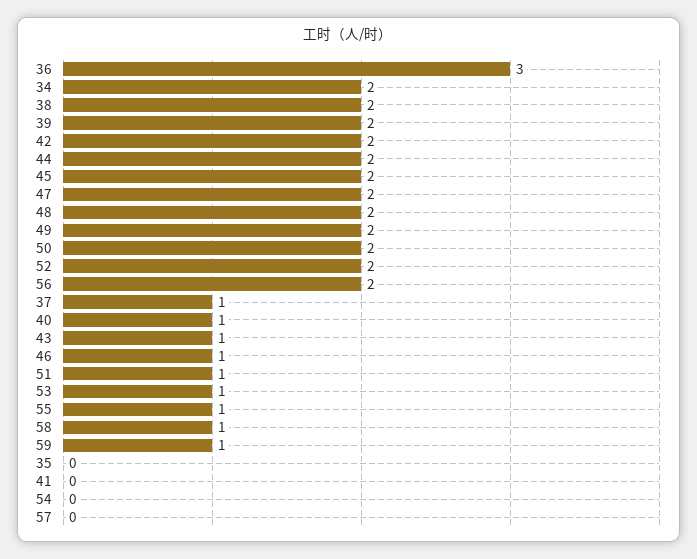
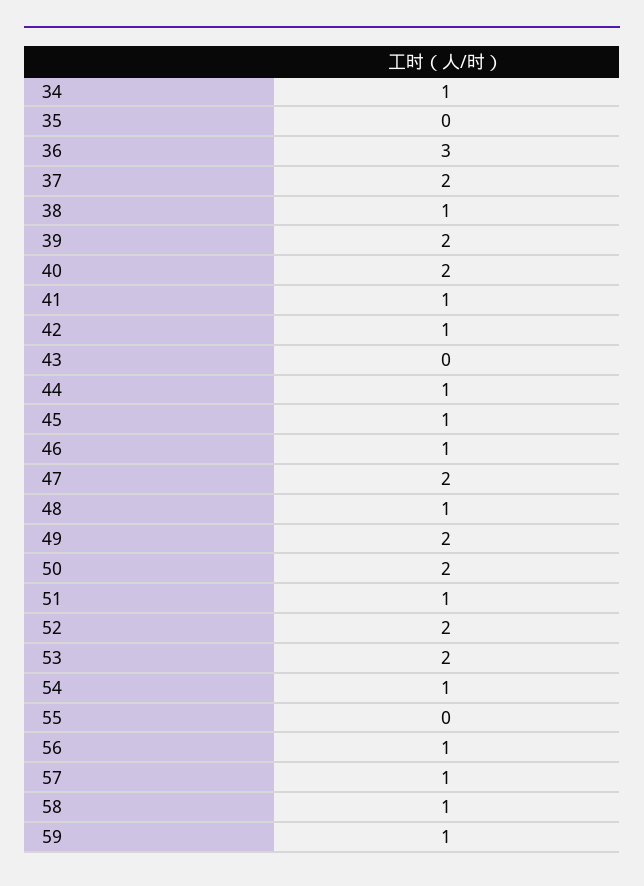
34: 2 -> 1
38: 2 -> 1
42: 2 -> 1
44: 2 -> 1
45: 2 -> 1
48: 2 -> 1
56: 2 -> 1
37: 1 -> 2
40: 1 -> 2
43: 1 -> 0
53: 1 -> 2
55: 1 -> 0
41: 0 -> 1
54: 0 -> 1
57: 0 -> 1

